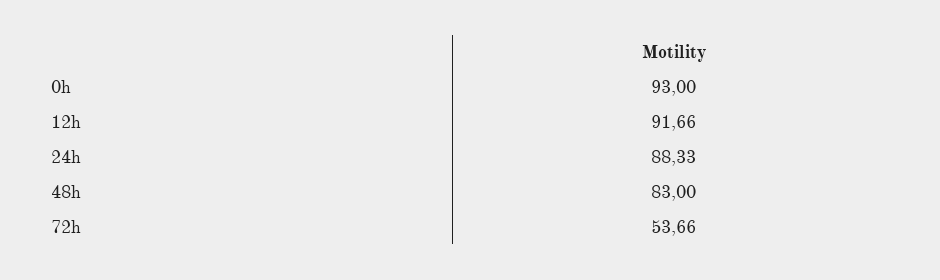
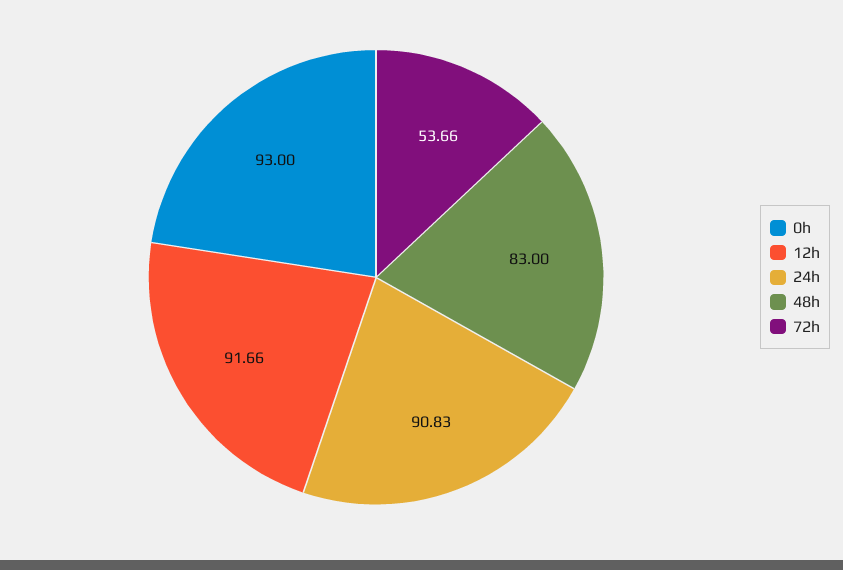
24h: 88.33 -> 90.83

